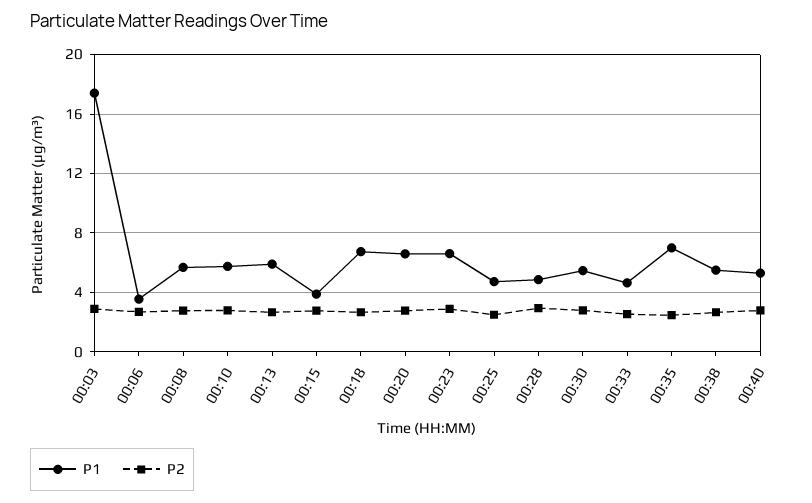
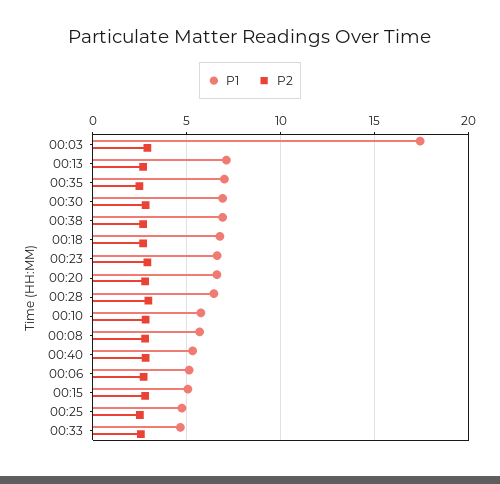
P1, 00:06: 3.5 -> 5
P1, 00:13: 6 -> 7
P1, 00:15: 4 -> 5
P1, 00:28: 5 -> 6.5
P1, 00:30: 5.5 -> 7
P1, 00:38: 5.5 -> 7

